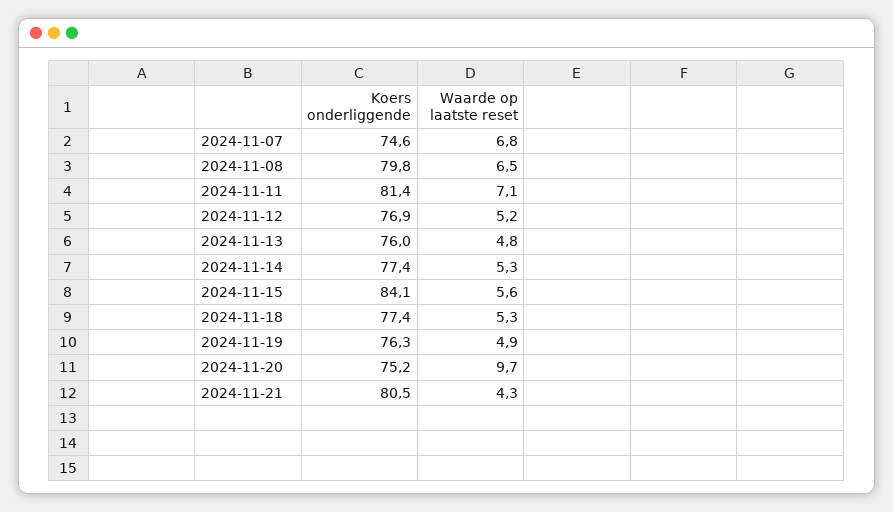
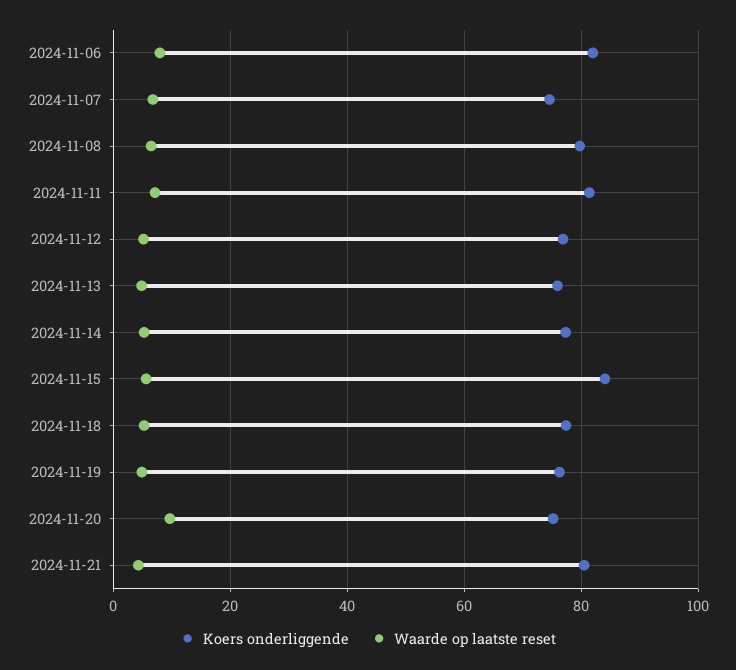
Koers onderliggende, 2024-11-06: none -> 82
Waarde op laatste reset, 2024-11-06: none -> 8

